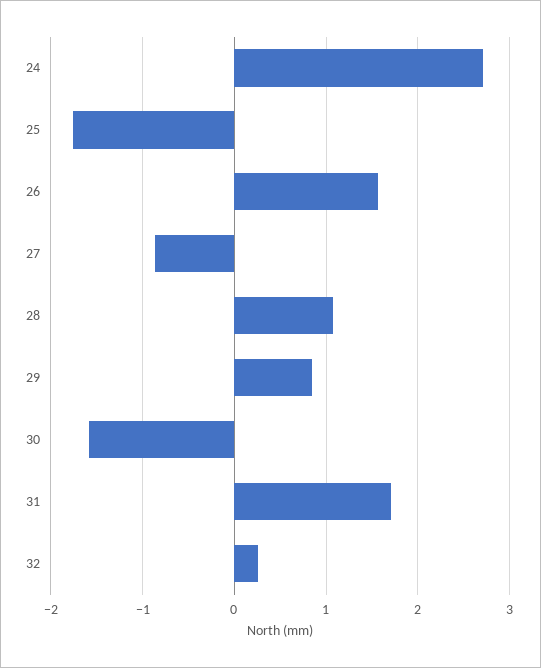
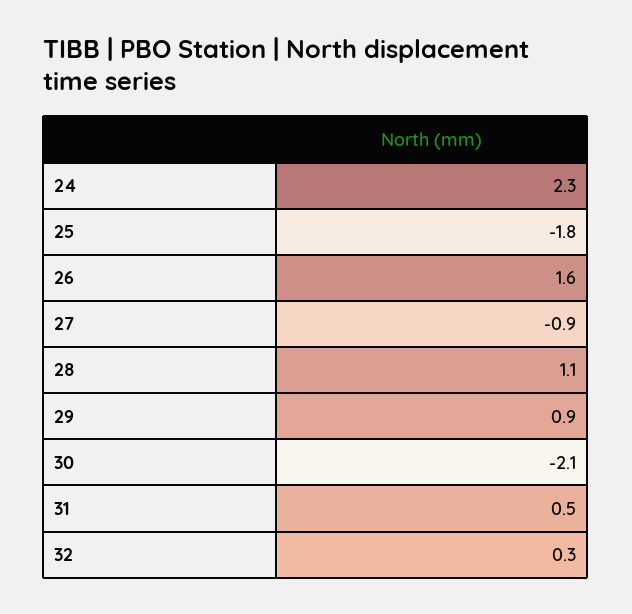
24: 2.7 -> 2.3
30: -1.6 -> -2.1
31: 1.7 -> 0.5

